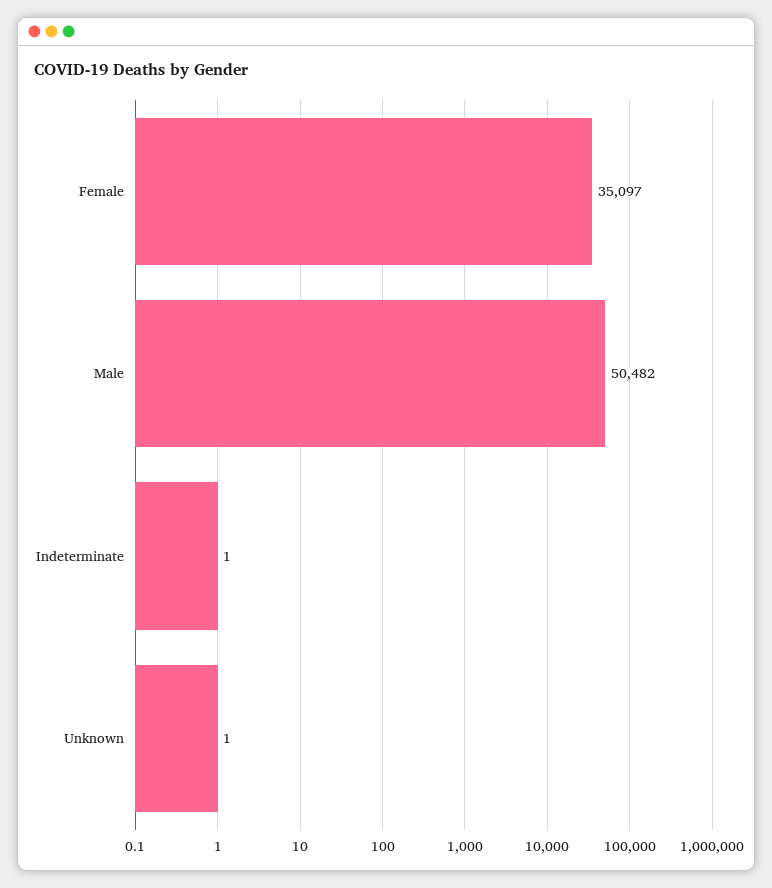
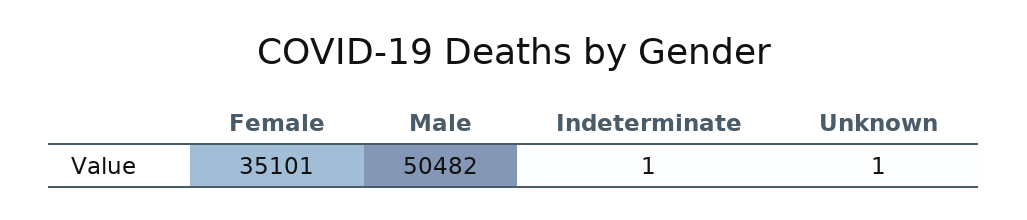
Female: 35097 -> 35101

